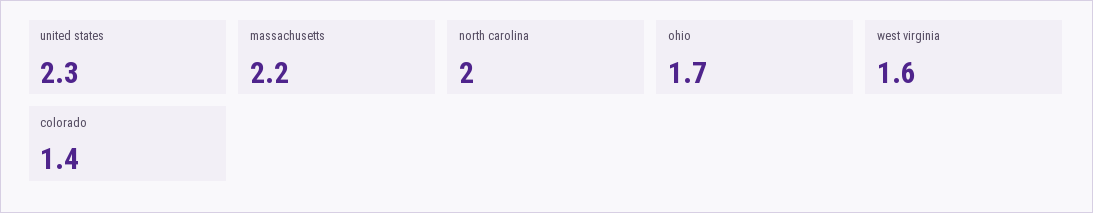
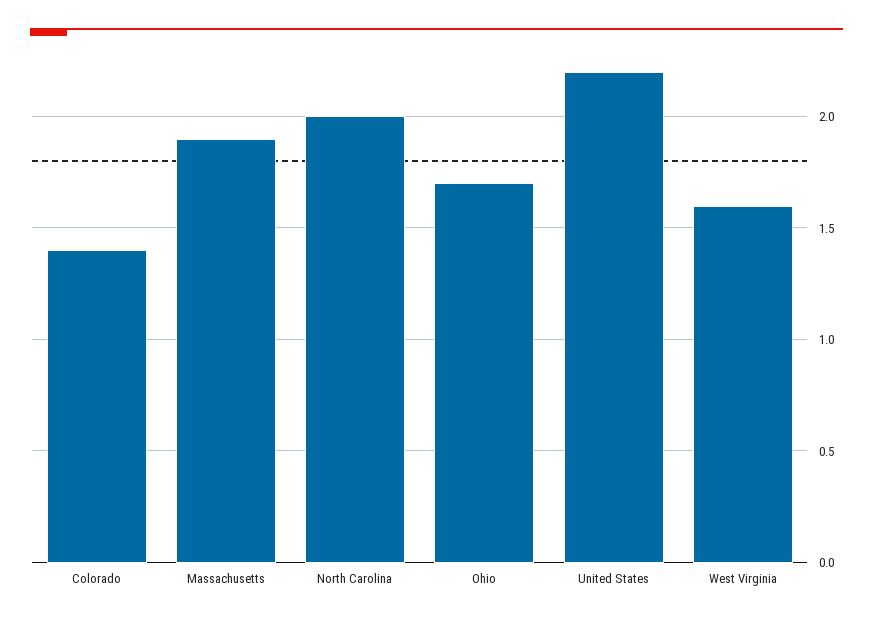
united states: 2.3 -> 2.2
massachusetts: 2.2 -> 1.9

